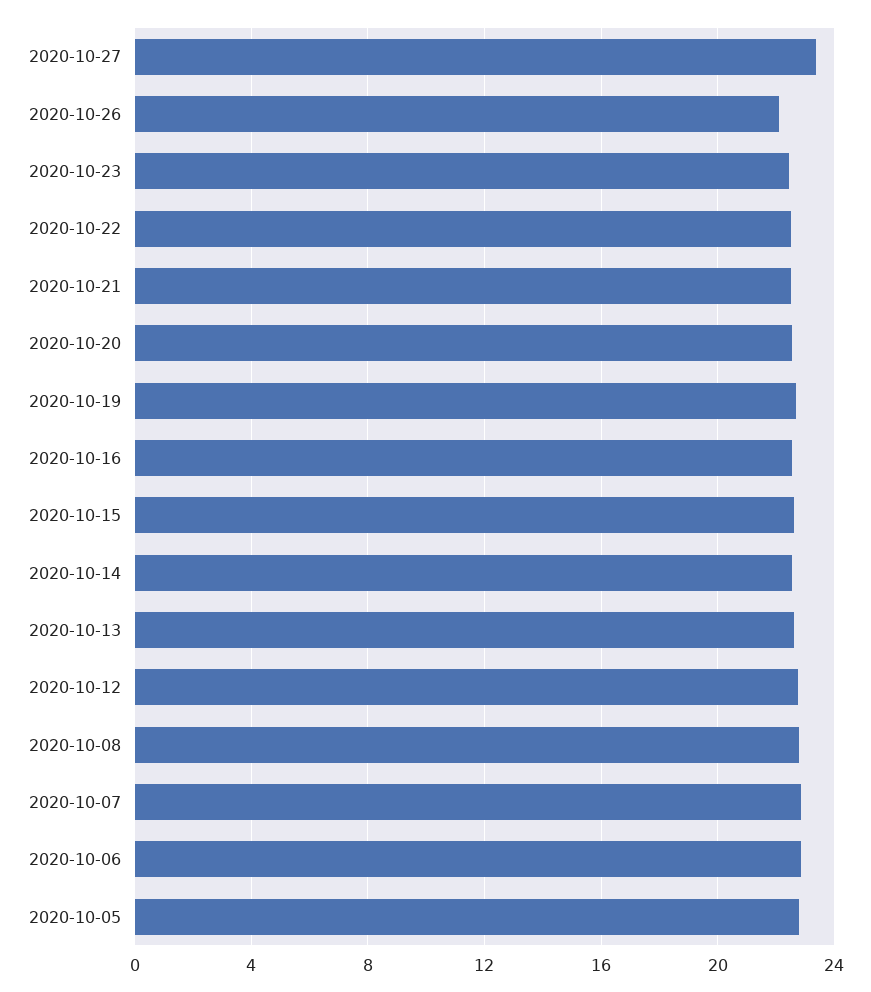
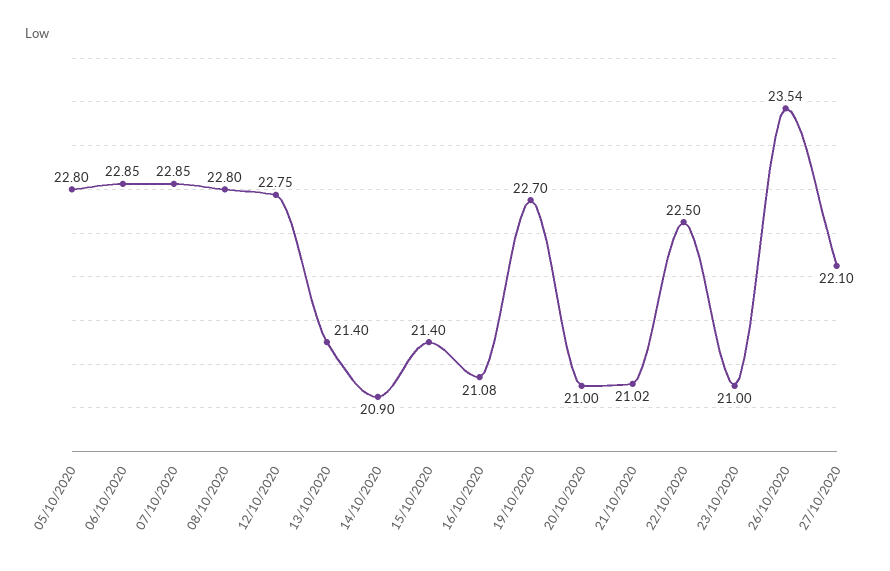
2020-10-27: 23.5 -> 22.1
2020-10-26: 22 -> 23.54
2020-10-23: 22.5 -> 21
2020-10-21: 22.5 -> 21.02
2020-10-20: 22.5 -> 21
2020-10-16: 22.5 -> 21.08
2020-10-15: 22.5 -> 21.4
2020-10-14: 22.5 -> 20.9
2020-10-13: 22.5 -> 21.4

